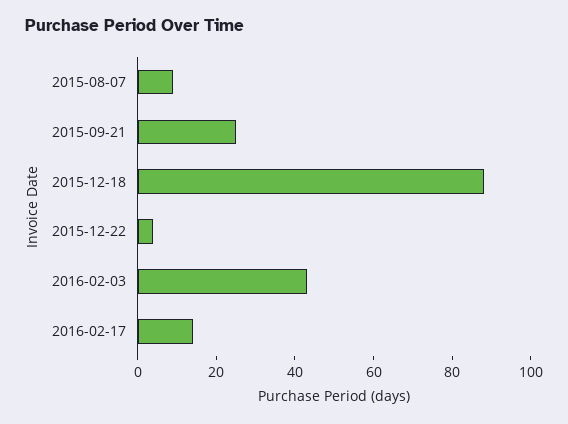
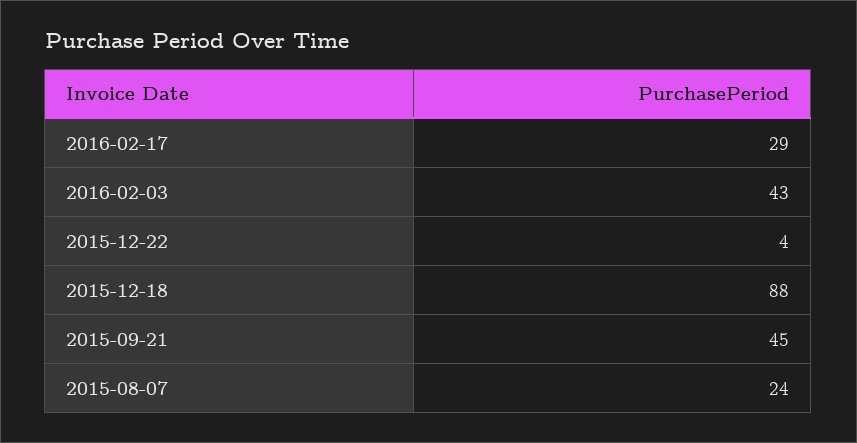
2015-08-07: 10 -> 24
2015-09-21: 25 -> 45
2016-02-17: 15 -> 29

